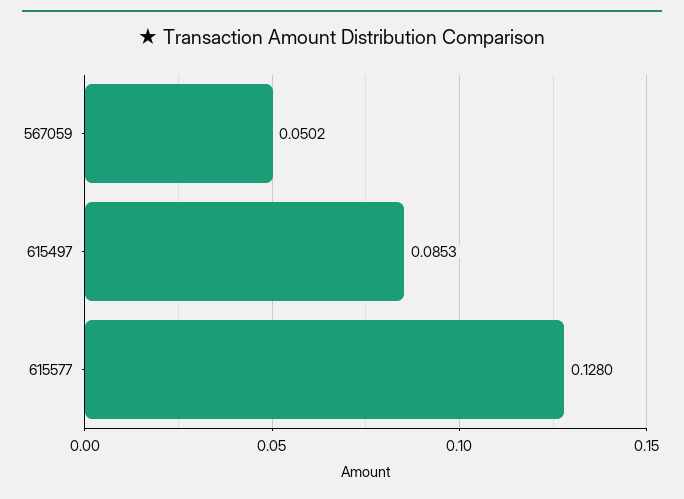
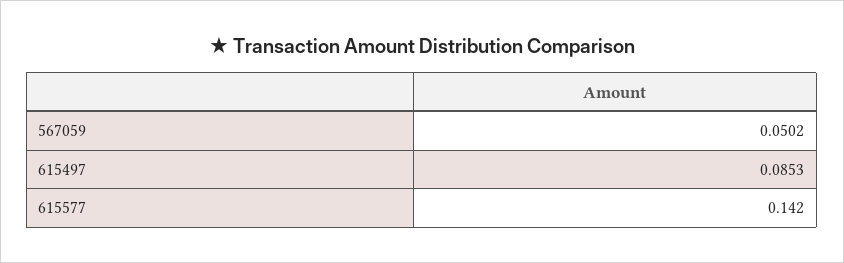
615577: 0.128 -> 0.142

